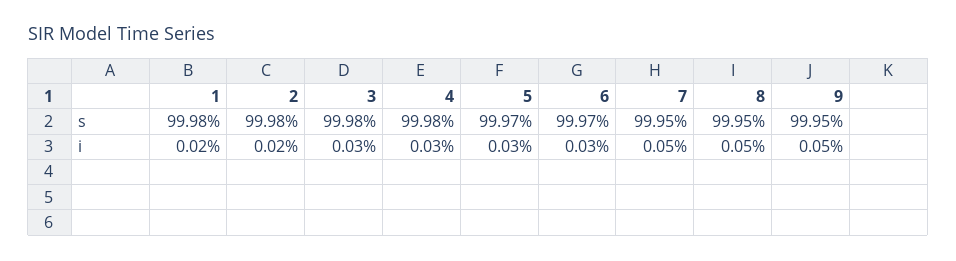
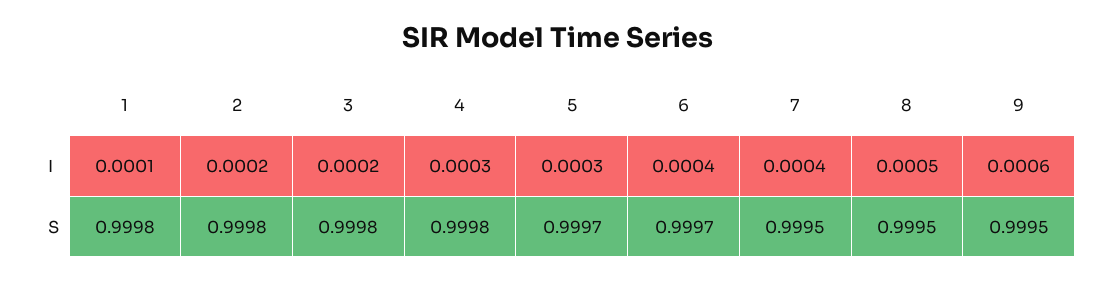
1, i: 0.0002 -> 0.0001
3, i: 0.0003 -> 0.0002
6, i: 0.0003 -> 0.0004
7, i: 0.0005 -> 0.0004
9, i: 0.0005 -> 0.0006

